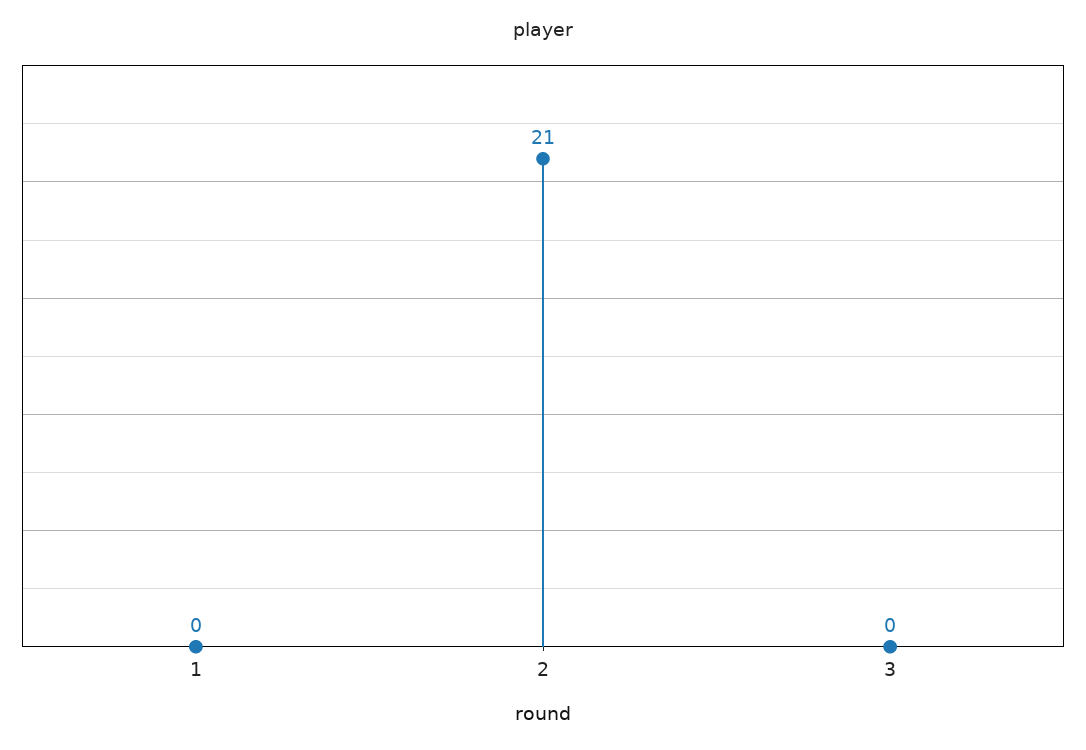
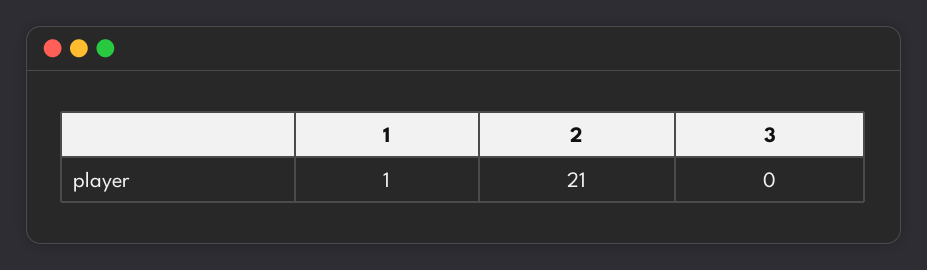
1: 0 -> 1

